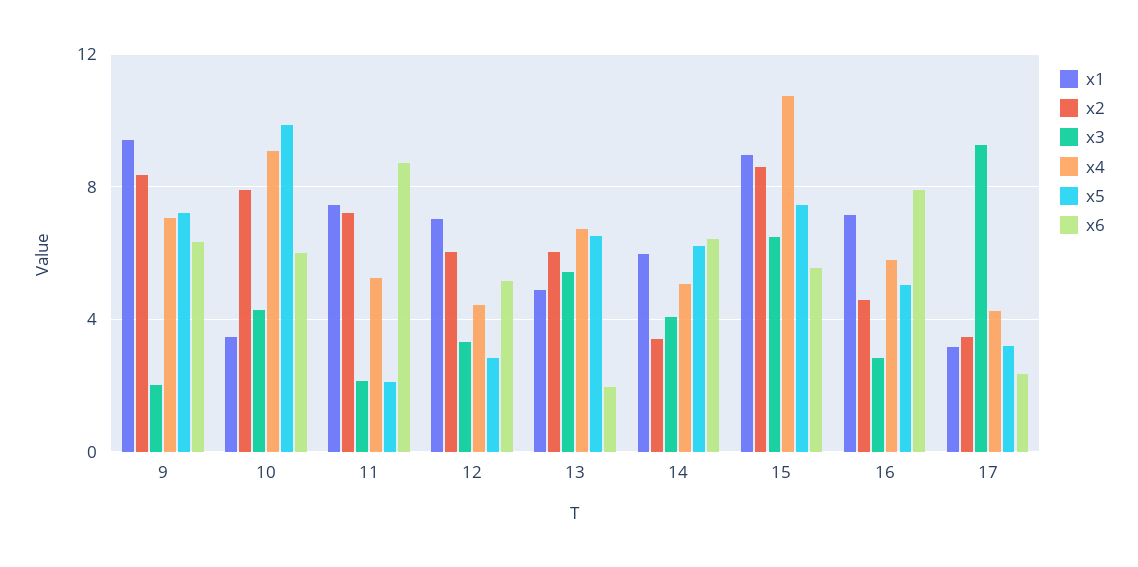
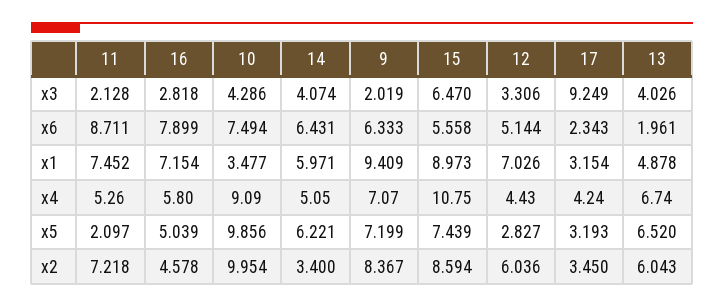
x2, 10: 8 -> 9.954
x6, 10: 6 -> 7.494
x3, 13: 5.5 -> 4.026

